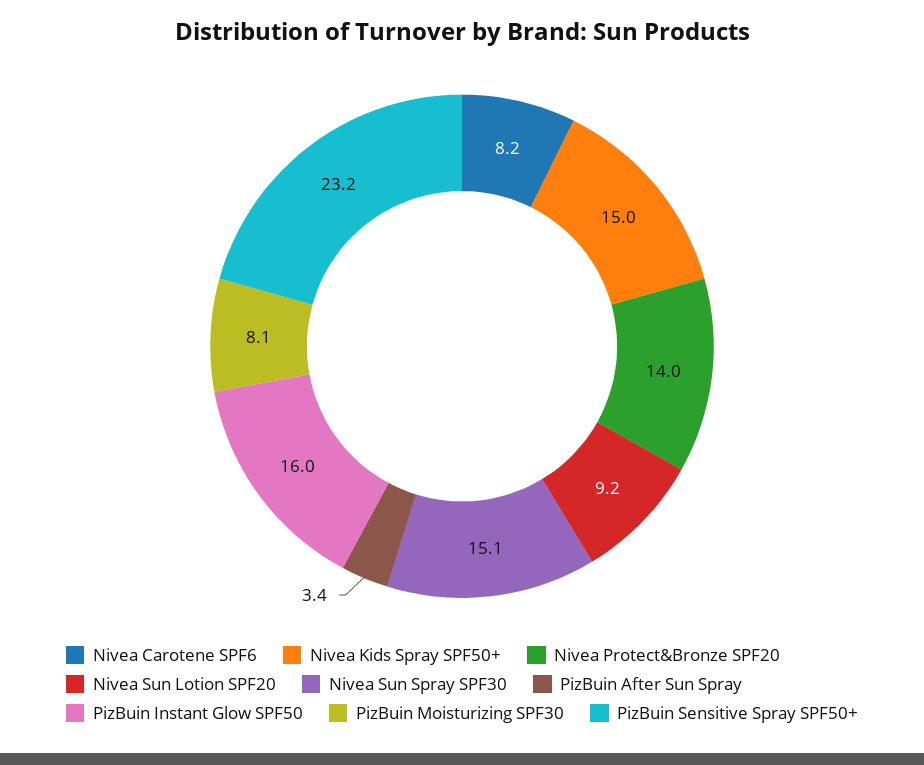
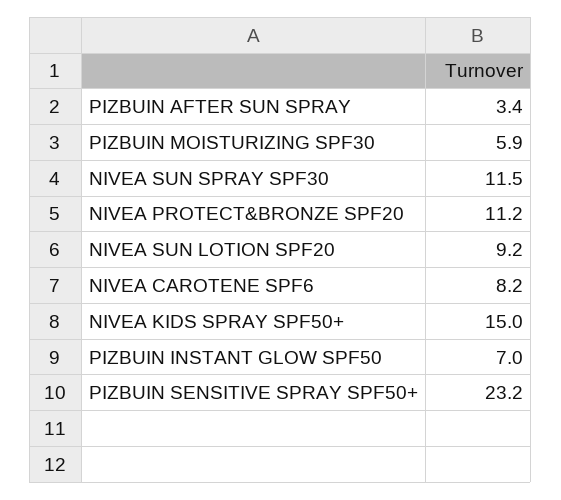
Nivea Protect&Bronze SPF20: 14 -> 11.2
Nivea Sun Spray SPF30: 15.1 -> 11.5
PizBuin Instant Glow SPF50: 16 -> 7
PizBuin Moisturizing SPF30: 8.1 -> 5.9

